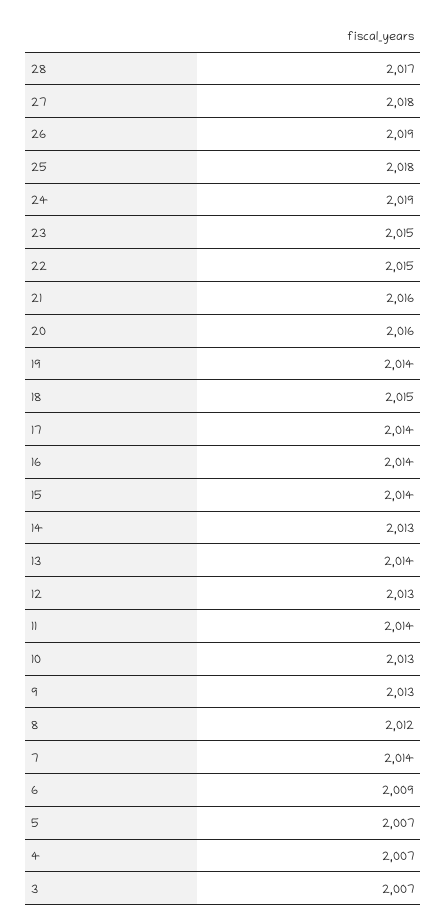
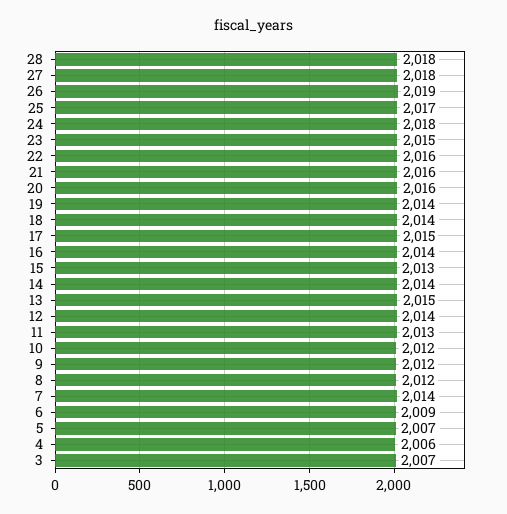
28: 2017 -> 2018
25: 2018 -> 2017
24: 2019 -> 2018
22: 2015 -> 2016
18: 2015 -> 2014
17: 2014 -> 2015
15: 2014 -> 2013
14: 2013 -> 2014
13: 2014 -> 2015
12: 2013 -> 2014
11: 2014 -> 2013
10: 2013 -> 2012
9: 2013 -> 2012
4: 2007 -> 2006

